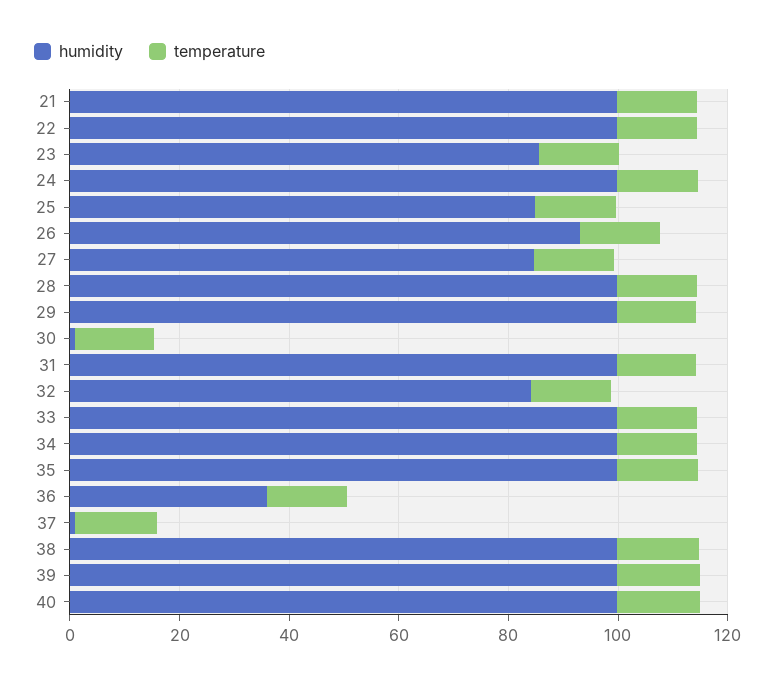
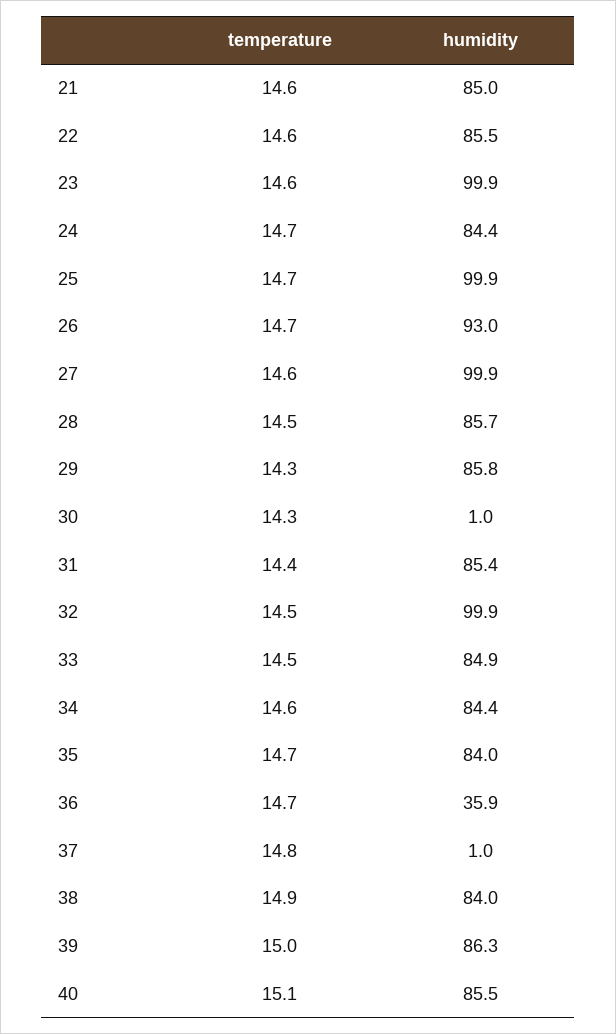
humidity, 21: 100 -> 85
humidity, 22: 100 -> 85.5
humidity, 23: 85 -> 99.9
humidity, 24: 100 -> 84.4
humidity, 25: 85 -> 99.9
humidity, 27: 85 -> 99.9
humidity, 28: 100 -> 85.7
humidity, 29: 100 -> 85.8
humidity, 31: 100 -> 85.4
humidity, 32: 85 -> 99.9
humidity, 33: 100 -> 84.9
humidity, 34: 100 -> 84.4
humidity, 35: 100 -> 84
humidity, 38: 100 -> 84
humidity, 39: 100 -> 86.3
humidity, 40: 100 -> 85.5

